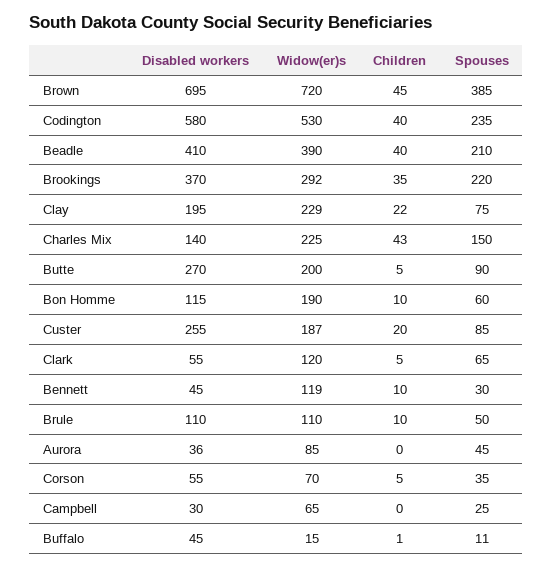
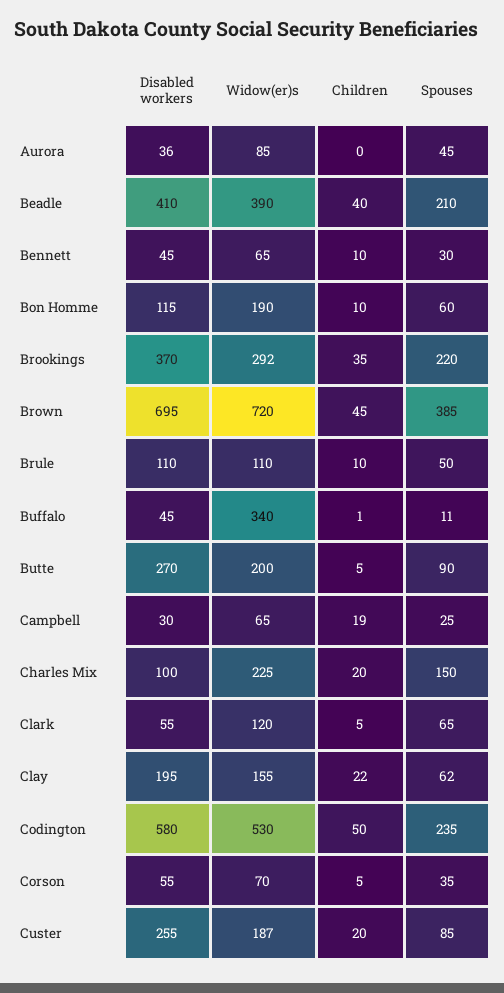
Children, Codington: 40 -> 50
Widow(er)s, Clay: 229 -> 155
Spouses, Clay: 75 -> 62
Disabled workers, Charles Mix: 140 -> 100
Children, Charles Mix: 43 -> 20
Widow(er)s, Bennett: 119 -> 65
Children, Campbell: 0 -> 19
Widow(er)s, Buffalo: 15 -> 340

